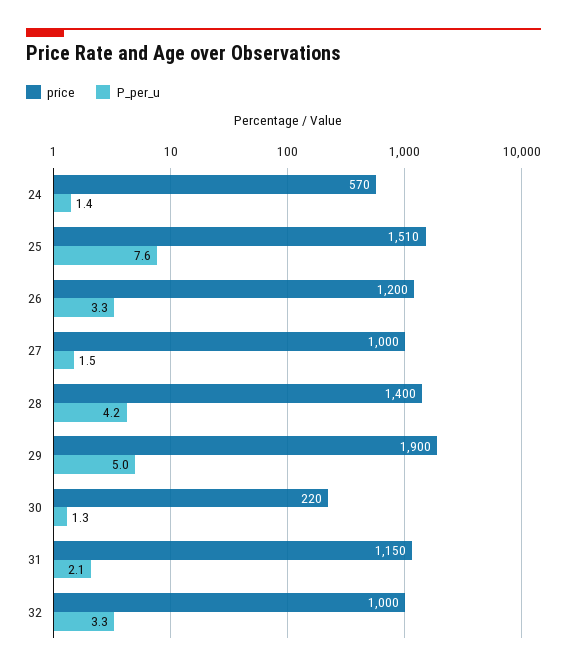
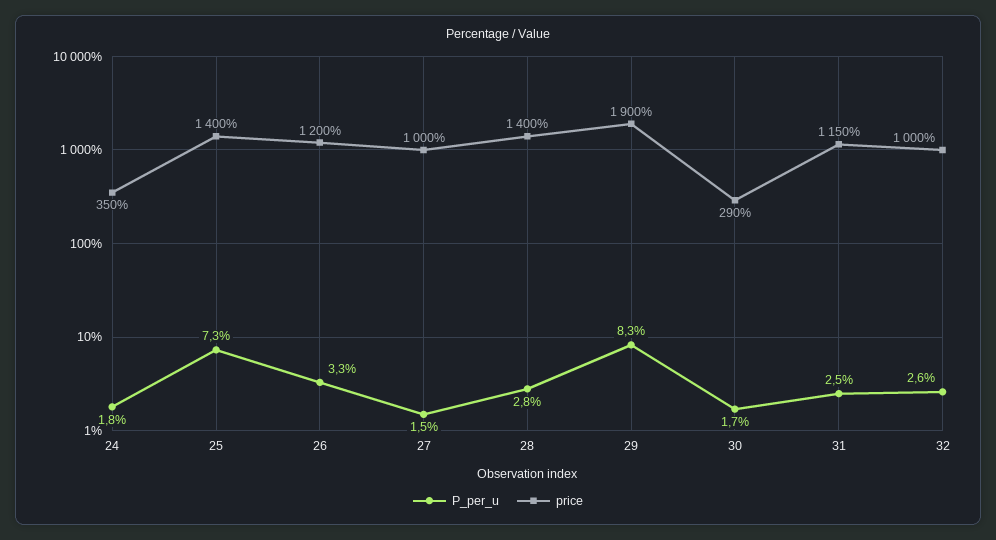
price, 24: 570 -> 350
P_per_u, 24: 1.4 -> 1.8
price, 25: 1510 -> 1400
P_per_u, 25: 7.6 -> 7.3
P_per_u, 28: 4.2 -> 2.8
P_per_u, 29: 5 -> 8.3
price, 30: 220 -> 290
P_per_u, 30: 1.3 -> 1.7
P_per_u, 31: 2.1 -> 2.5
P_per_u, 32: 3.3 -> 2.6

